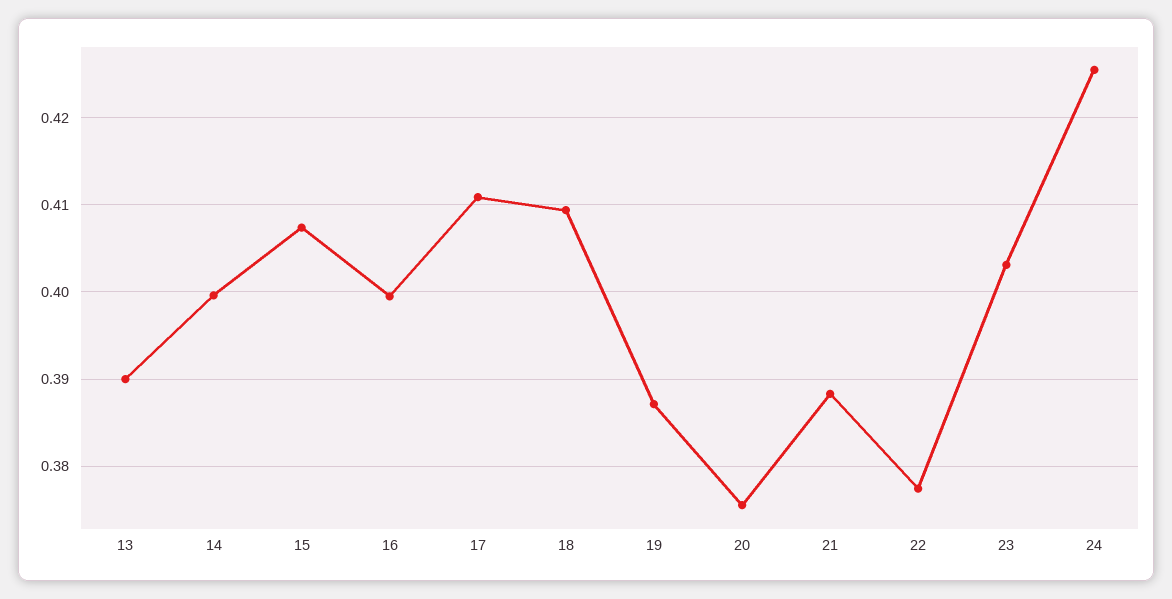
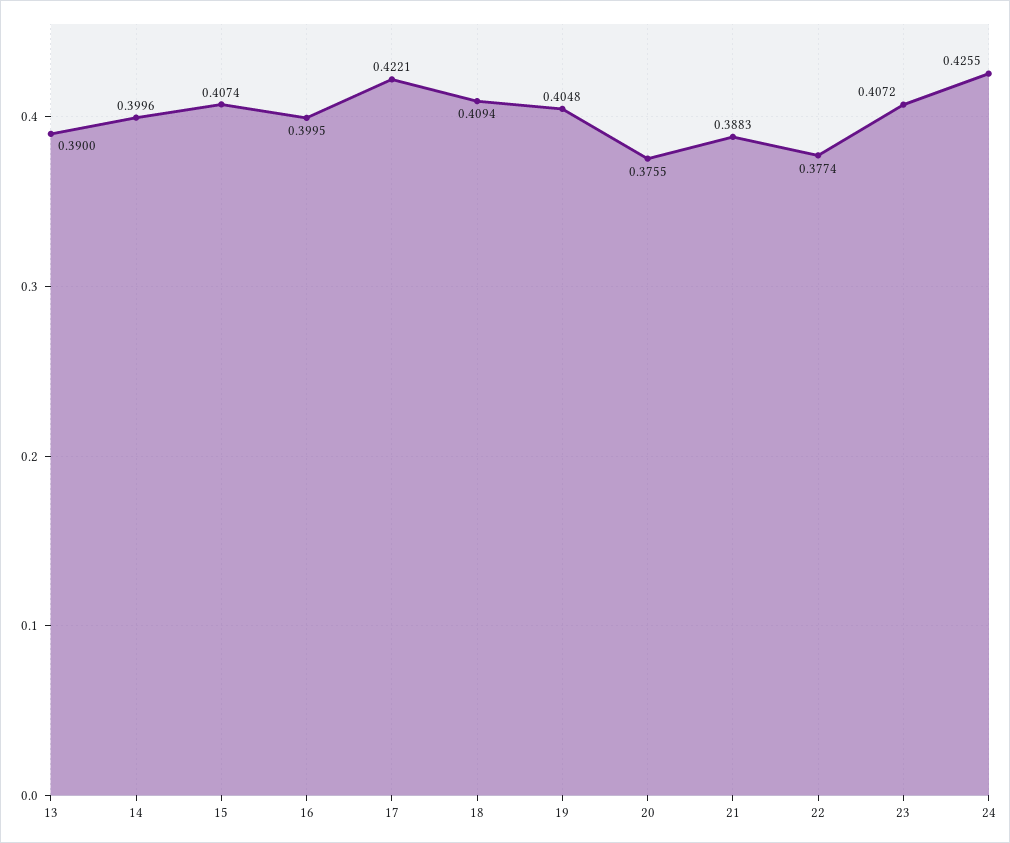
17: 0.411 -> 0.4221
19: 0.387 -> 0.4048
23: 0.403 -> 0.4072

